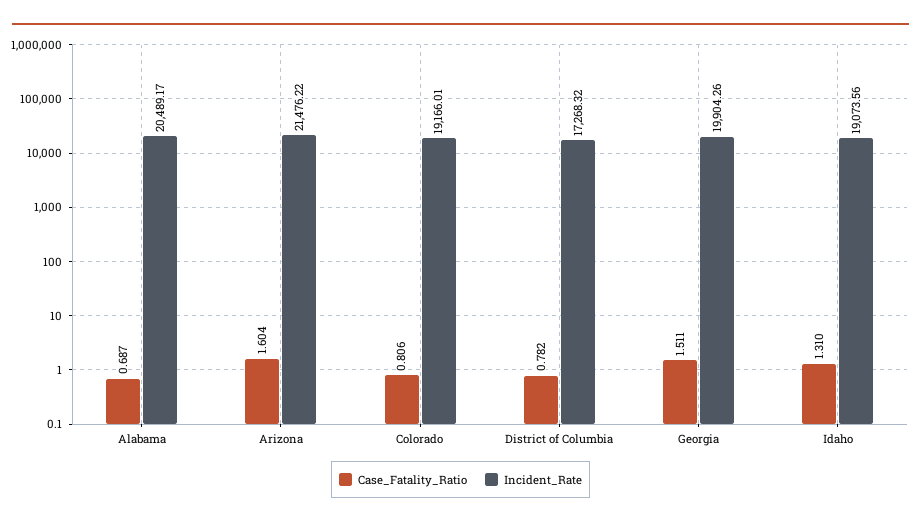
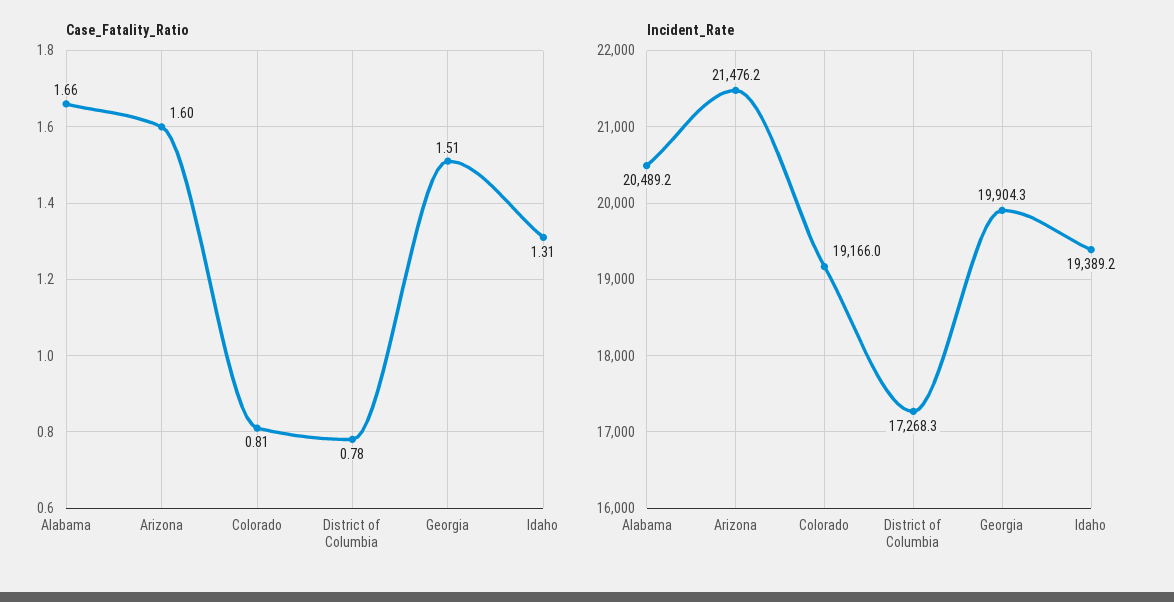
Case_Fatality_Ratio, Alabama: 0.687 -> 1.66
Incident_Rate, Idaho: 19073.56 -> 19389.2

